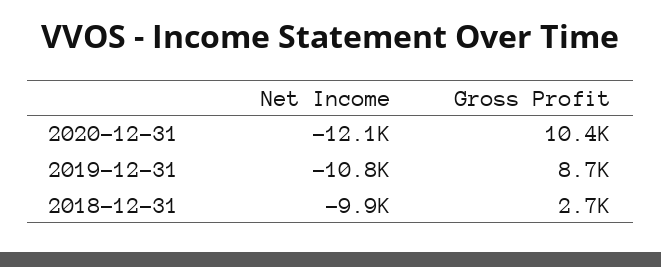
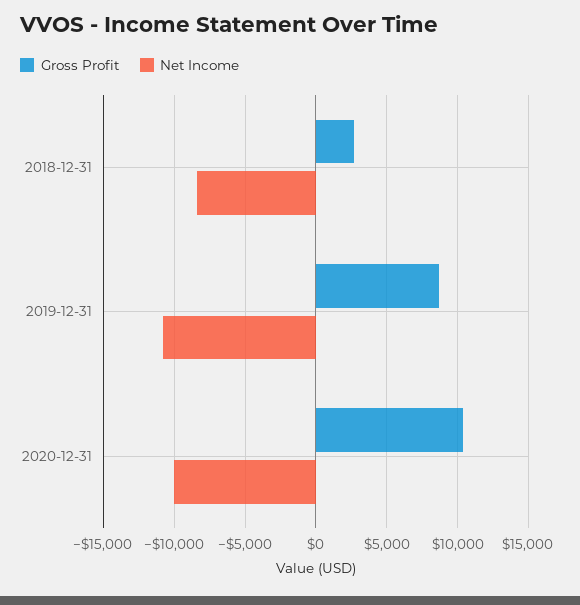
Net Income, 2020-12-31: -12100 -> -10000
Net Income, 2018-12-31: -9900 -> -8500

